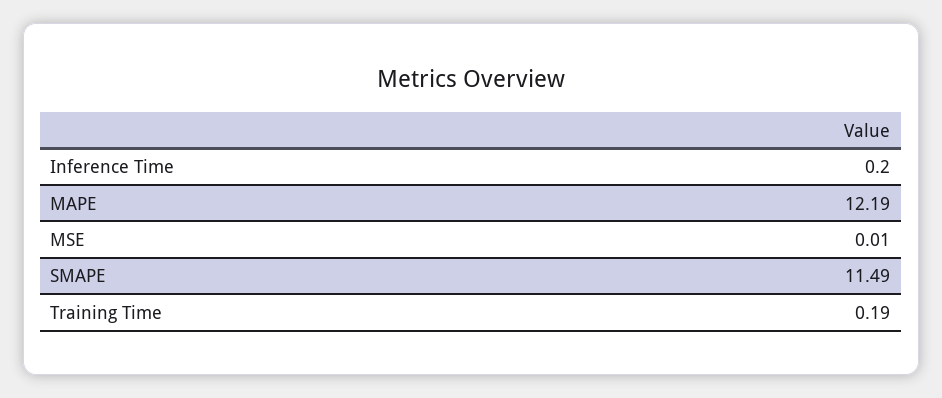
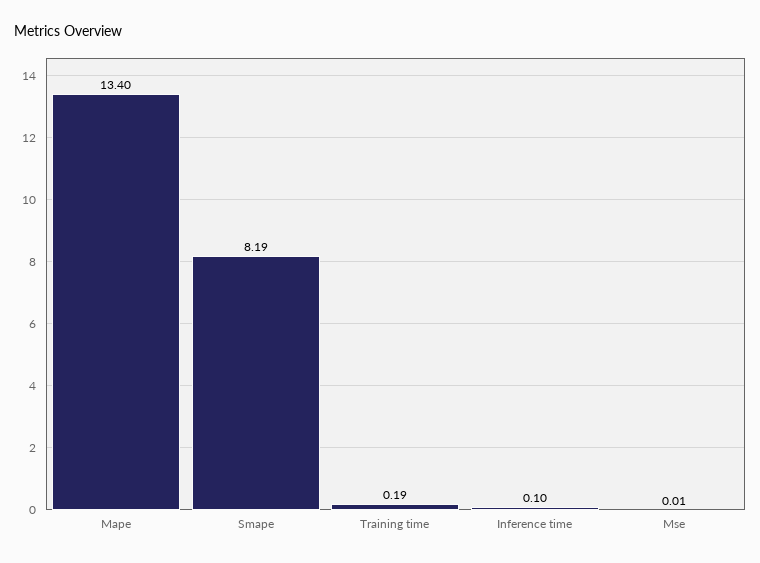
Inference Time: 0.2 -> 0.1
MAPE: 12.19 -> 13.4
SMAPE: 11.49 -> 8.19

